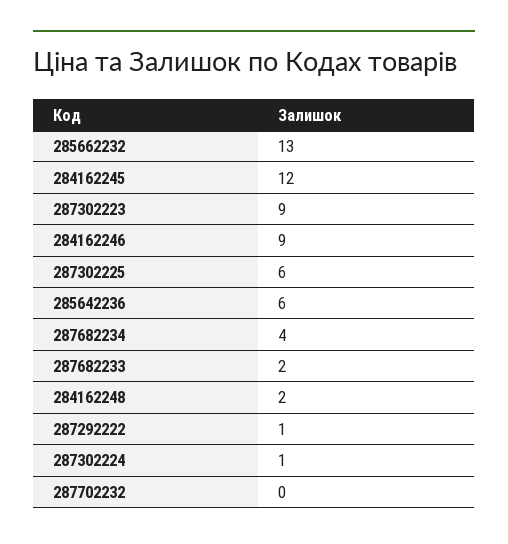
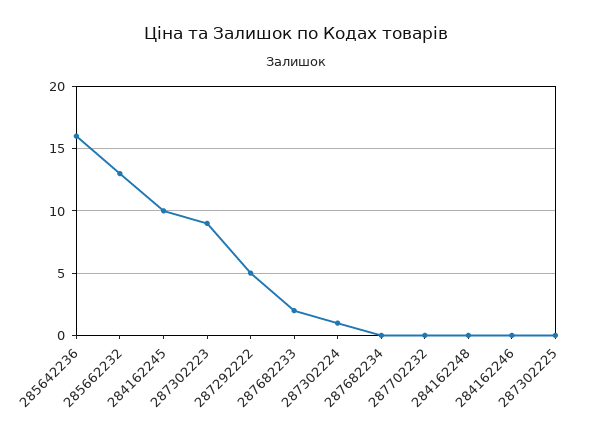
284162245: 12 -> 10
284162246: 9 -> 0
287302225: 6 -> 0
285642236: 6 -> 16
287682234: 4 -> 0
284162248: 2 -> 0
287292222: 1 -> 5

